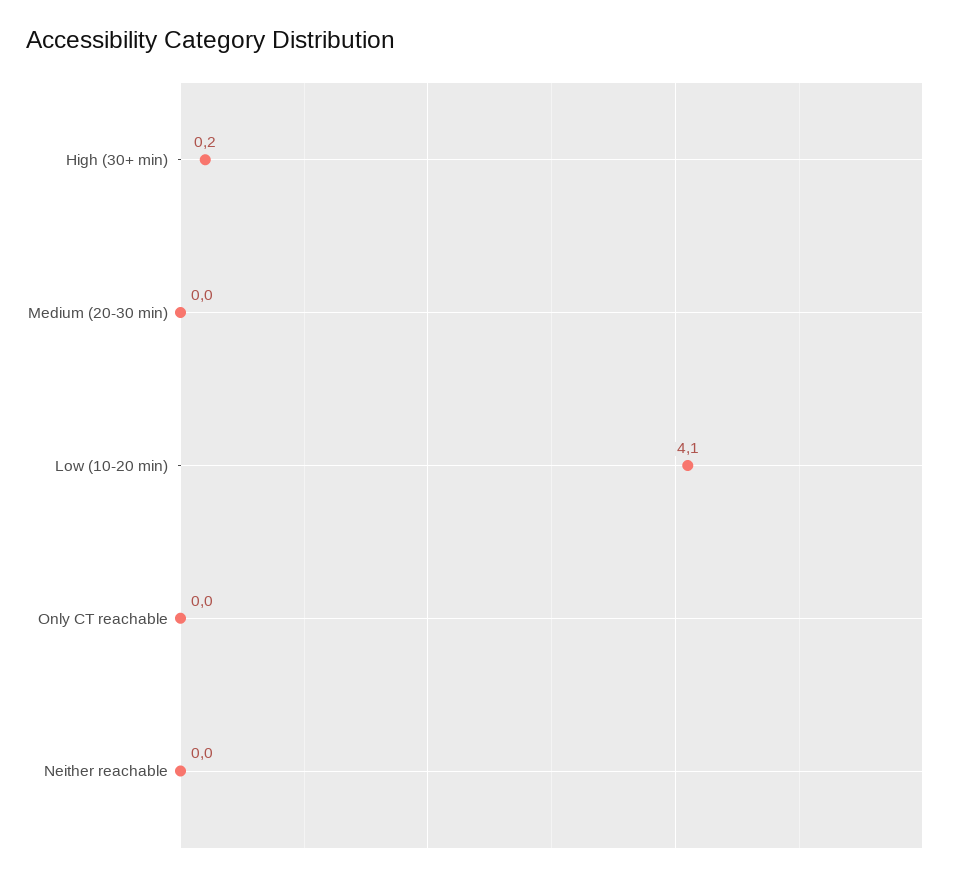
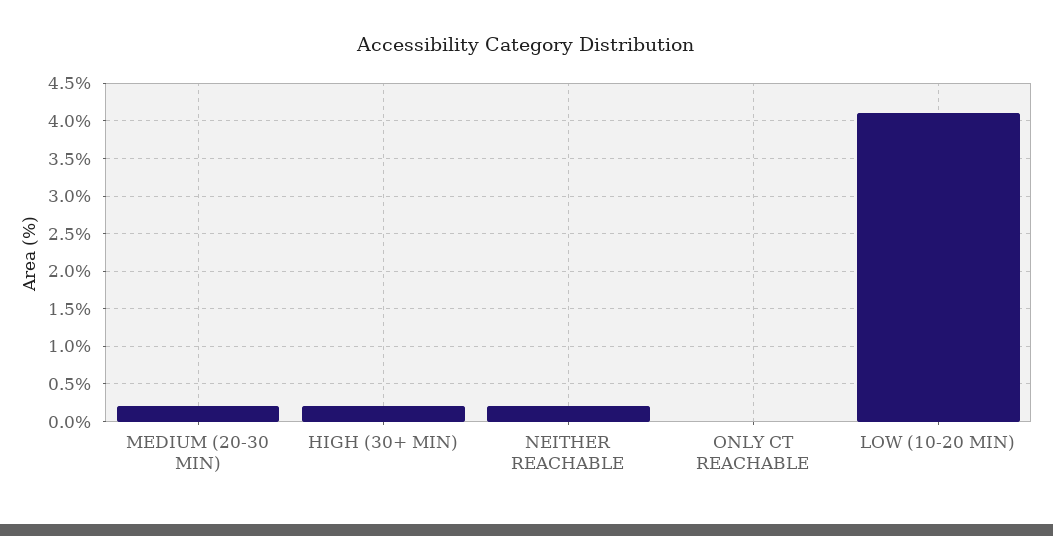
Medium (20-30 min): 0 -> 0.2
Neither reachable: 0 -> 0.2

